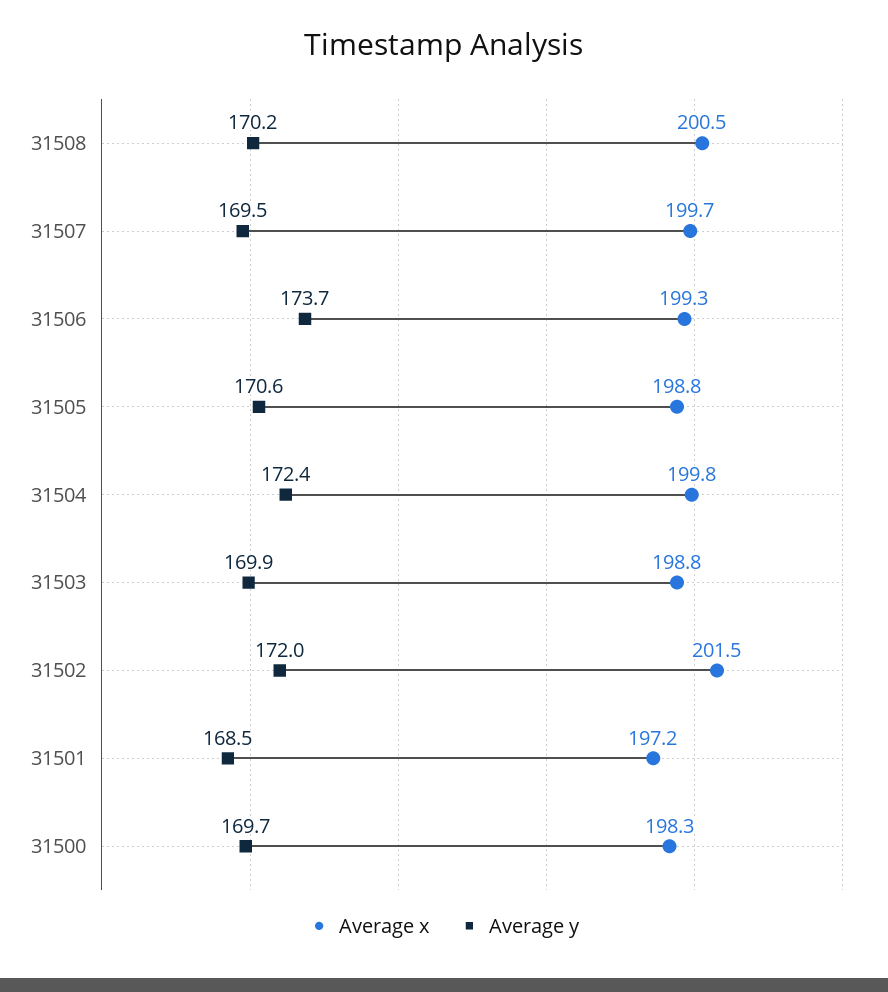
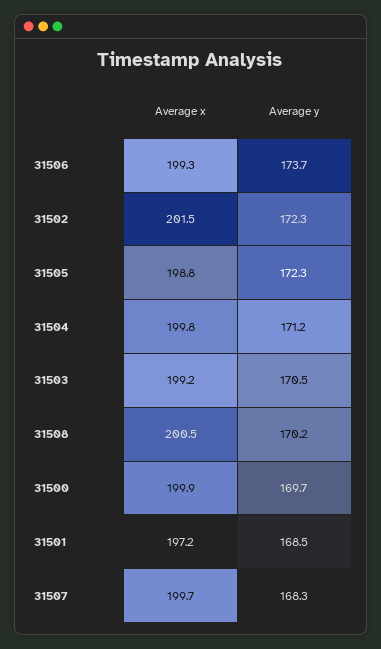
Average y, 31507: 169.5 -> 168.3
Average y, 31505: 170.6 -> 172.3
Average y, 31504: 172.4 -> 171.2
Average x, 31503: 198.8 -> 199.2
Average y, 31503: 169.9 -> 170.5
Average y, 31502: 172 -> 172.3
Average x, 31500: 198.3 -> 199.9

